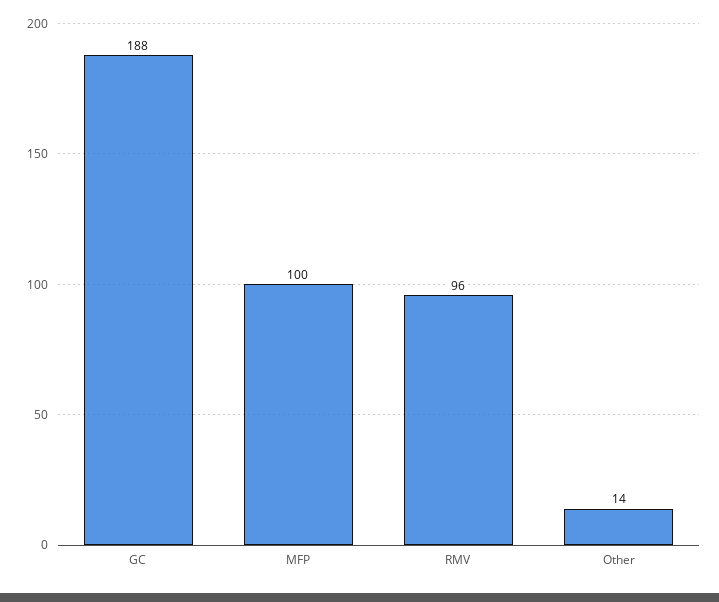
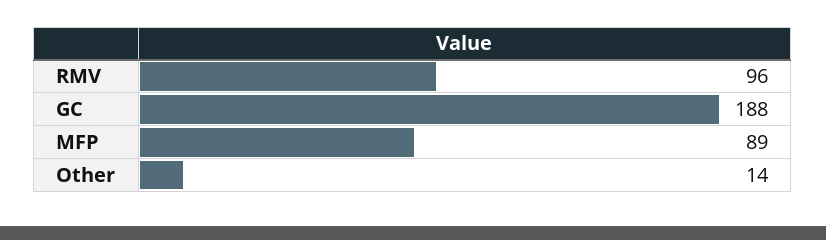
MFP: 100 -> 89

